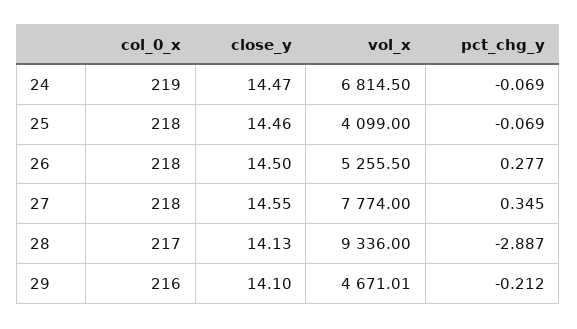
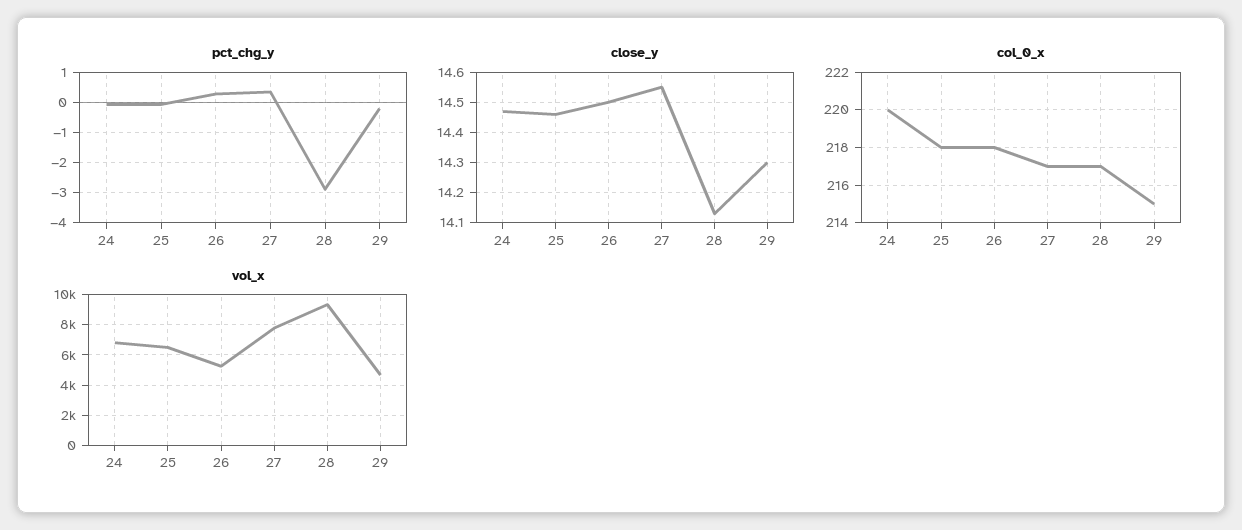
col_0_x, 24: 219 -> 220
vol_x, 25: 4099 -> 6500
col_0_x, 27: 218 -> 217
col_0_x, 29: 216 -> 215
close_y, 29: 14.1 -> 14.3

